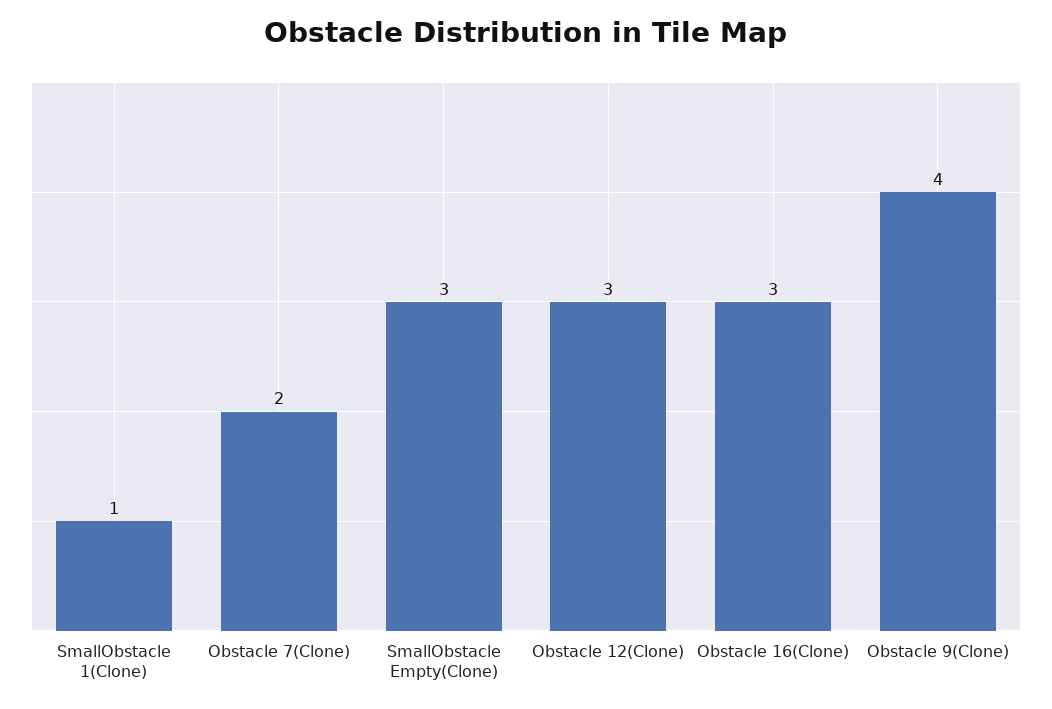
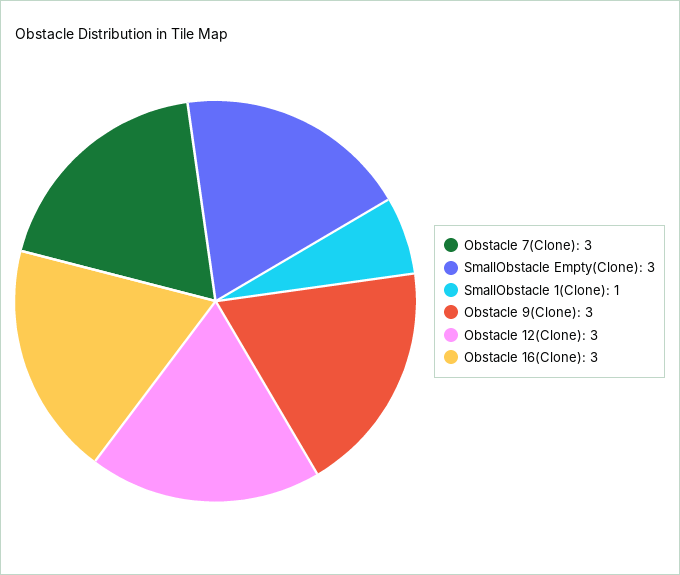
Obstacle 7(Clone): 2 -> 3
Obstacle 9(Clone): 4 -> 3

